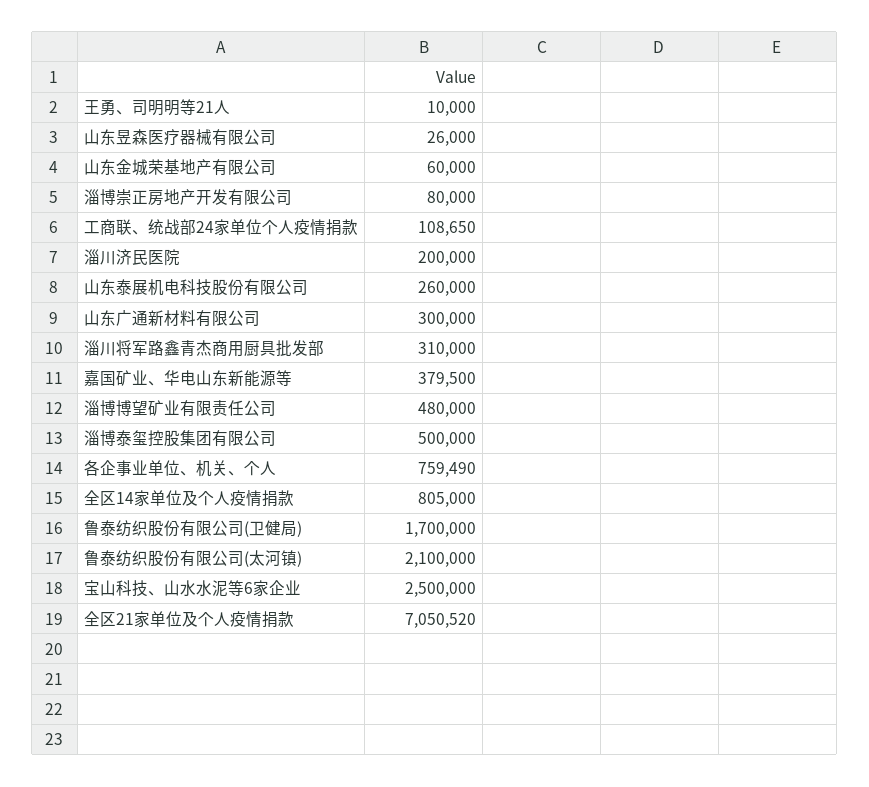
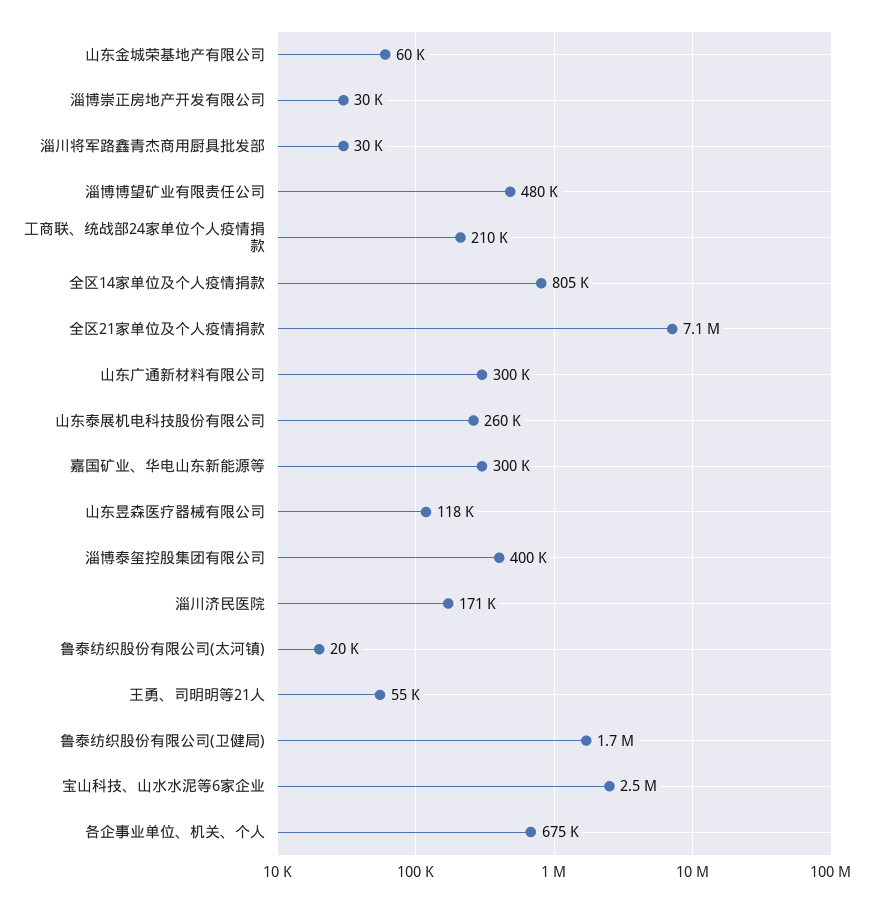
王勇、司明明等21人: 10000 -> 55000
山东昱森医疗器械有限公司: 26000 -> 118000
淄博崇正房地产开发有限公司: 80000 -> 30000
工商联、统战部24家单位个人疫情捐款: 108650 -> 210000
淄川济民医院: 200000 -> 171000
淄川将军路鑫青杰商用厨具批发部: 310000 -> 30000
嘉国矿业、华电山东新能源等: 379500 -> 300000
淄博泰玺控股集团有限公司: 500000 -> 400000
各企事业单位、机关、个人: 759490 -> 675000
鲁泰纺织股份有限公司(太河镇): 2100000 -> 20000

